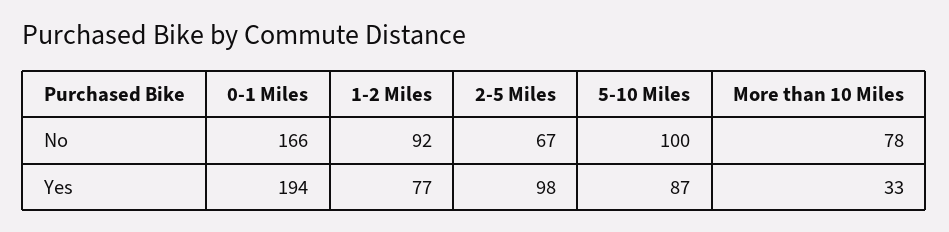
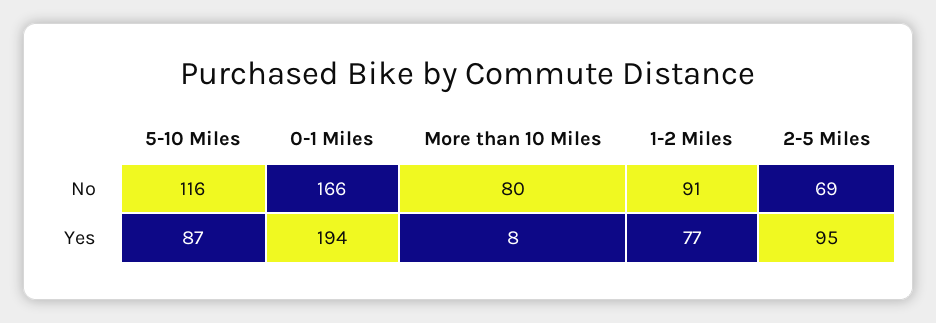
1-2 Miles, No: 92 -> 91
2-5 Miles, No: 67 -> 69
5-10 Miles, No: 100 -> 116
More than 10 Miles, No: 78 -> 80
2-5 Miles, Yes: 98 -> 95
More than 10 Miles, Yes: 33 -> 8

